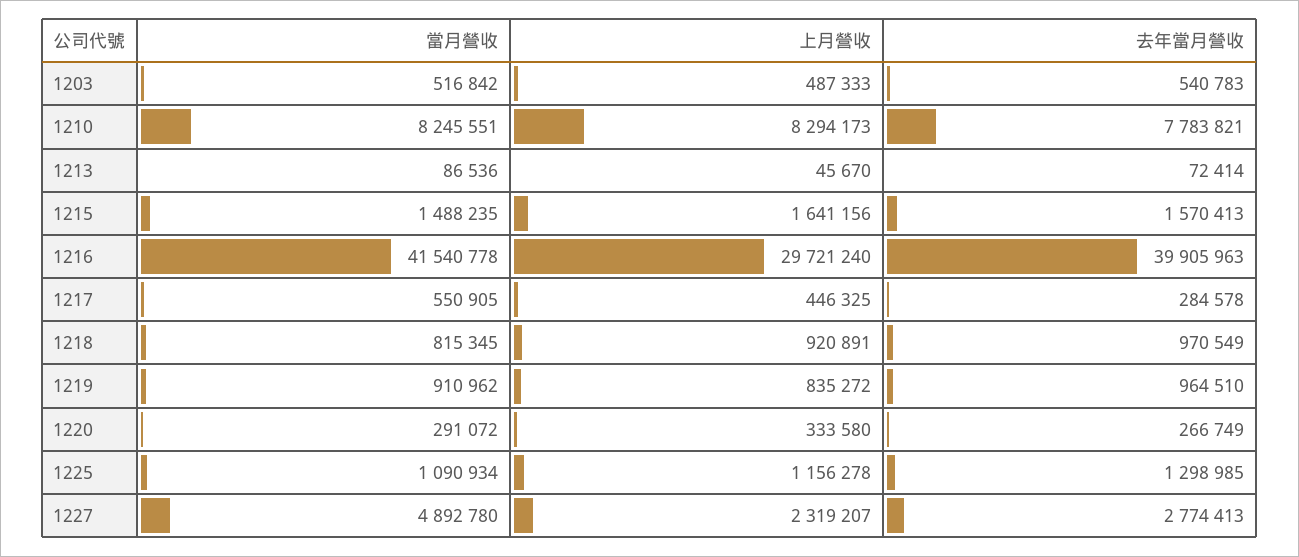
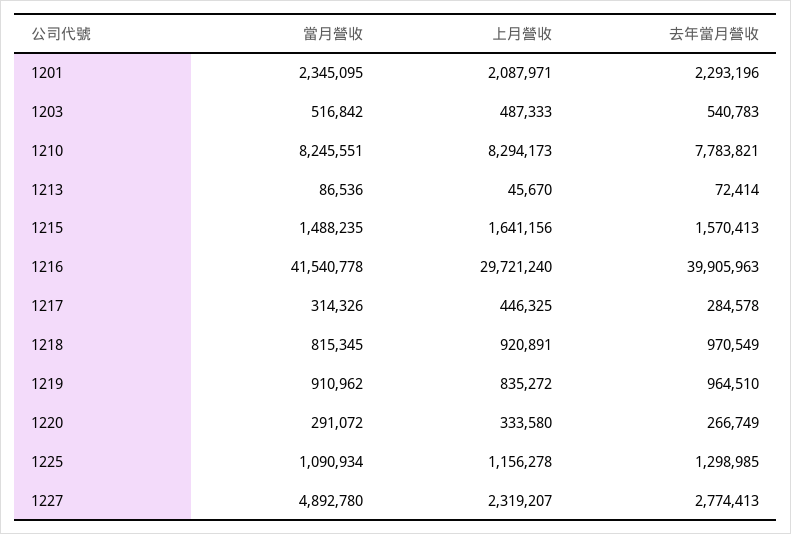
當月營收, 1217: 550905 -> 314326
當月營收, 1201: none -> 2345095
上月營收, 1201: none -> 2087971
去年當月營收, 1201: none -> 2293196

